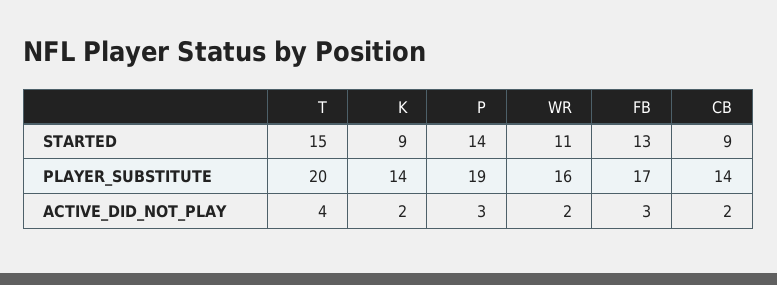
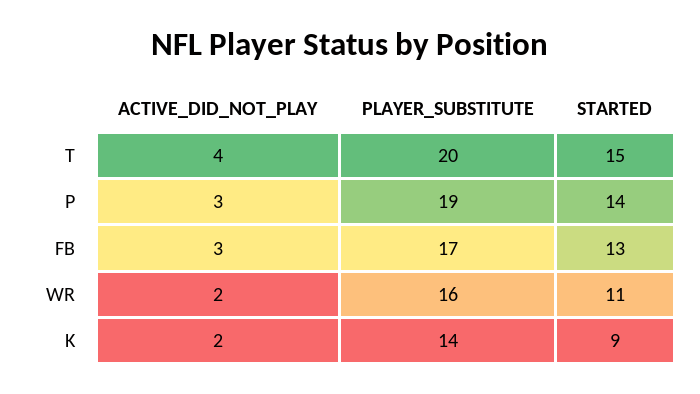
CB, STARTED: 9 -> none
CB, PLAYER_SUBSTITUTE: 14 -> none
CB, ACTIVE_DID_NOT_PLAY: 2 -> none

